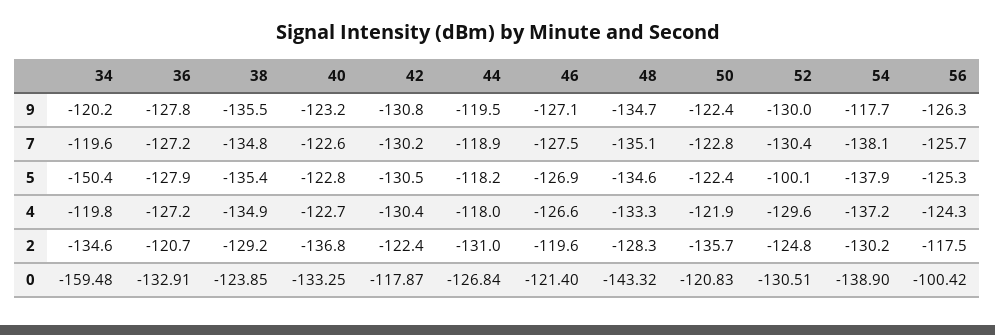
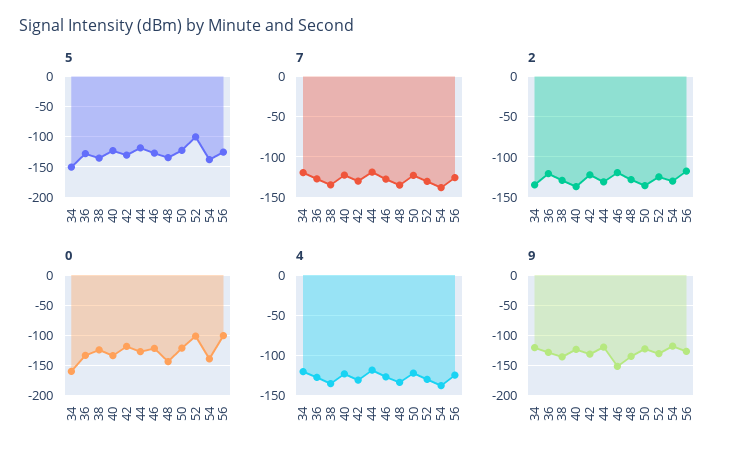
9, 46: -127.1 -> -150
0, 52: -130.51 -> -100

